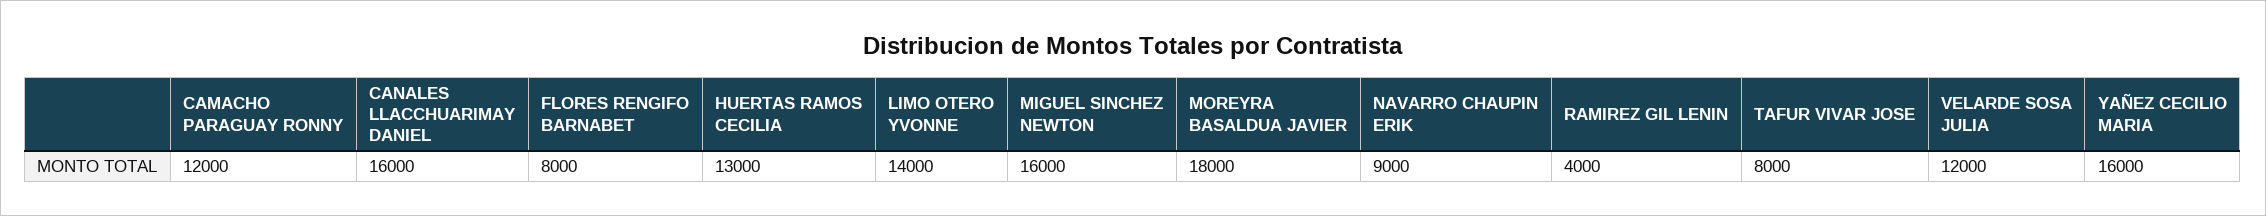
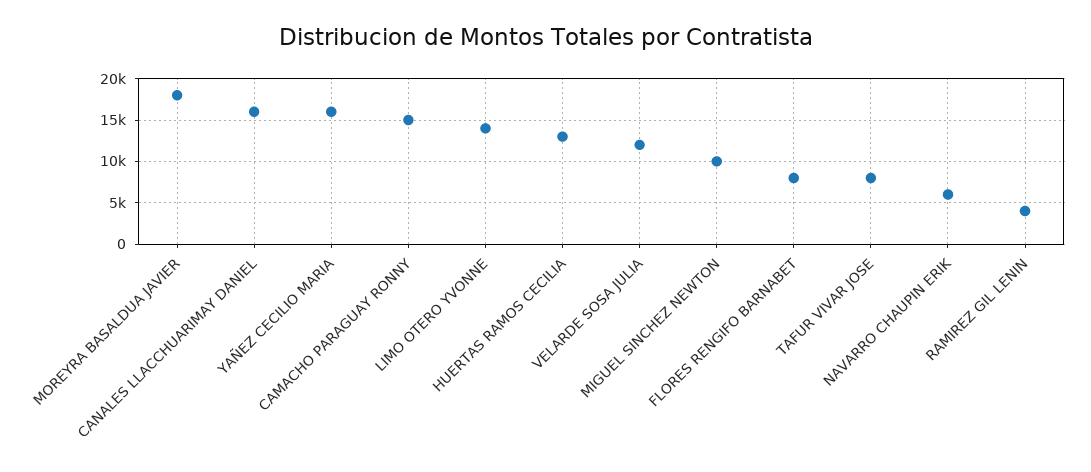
CAMACHO PARAGUAY RONNY: 12000 -> 15000
MIGUEL SINCHEZ NEWTON: 16000 -> 10000
NAVARRO CHAUPIN ERIK: 9000 -> 6000

